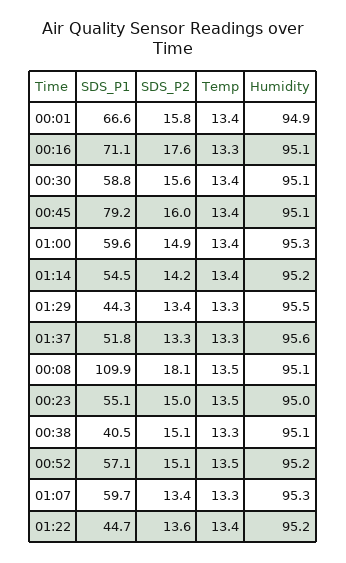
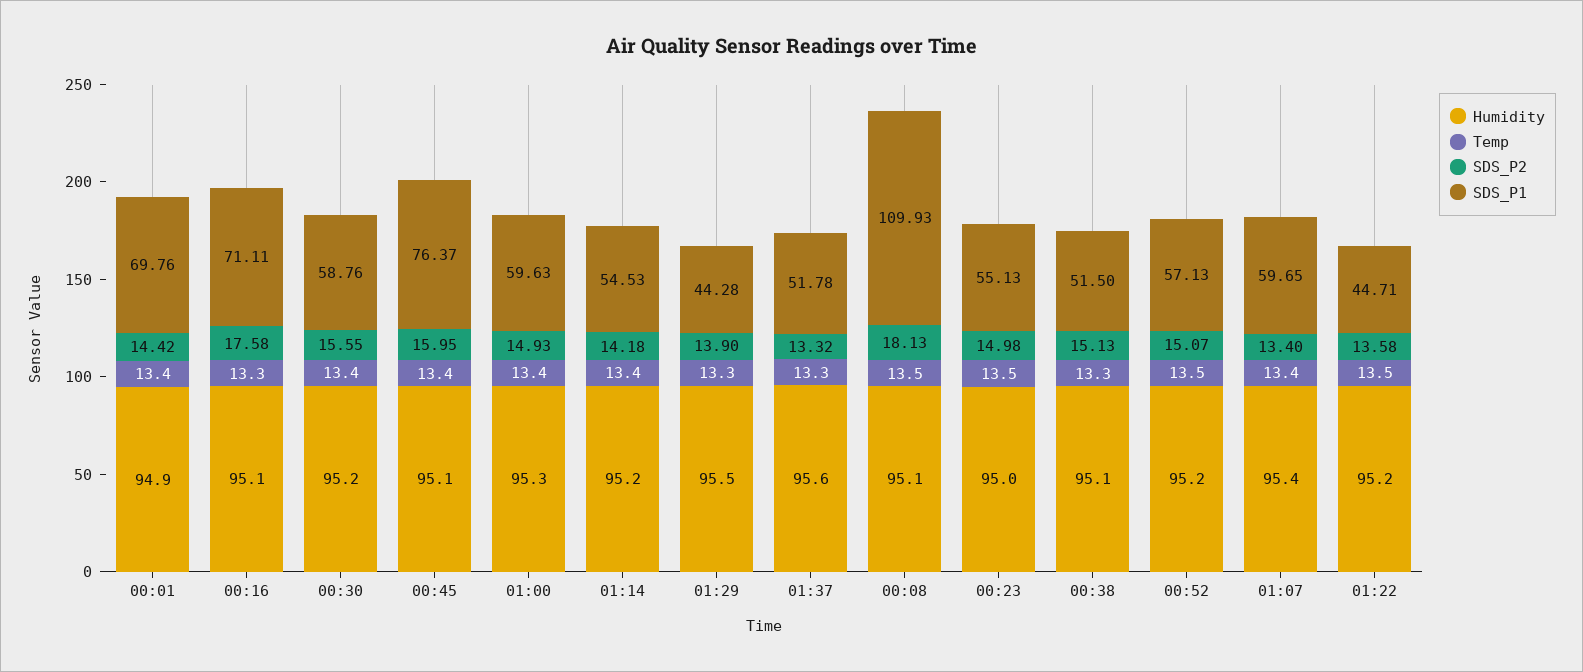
SDS_P1, 00:01: 66.6 -> 69.76
SDS_P2, 00:01: 15.8 -> 14.42
Humidity, 00:30: 95.1 -> 95.2
SDS_P1, 00:45: 79.2 -> 76.37
SDS_P2, 01:29: 13.4 -> 13.9
SDS_P1, 00:38: 40.5 -> 51.5
Temp, 01:07: 13.3 -> 13.4
Humidity, 01:07: 95.3 -> 95.4
Temp, 01:22: 13.4 -> 13.5

